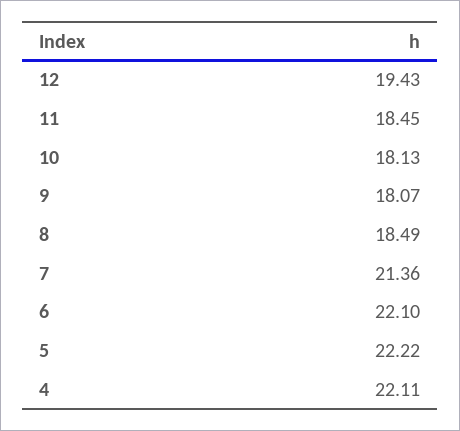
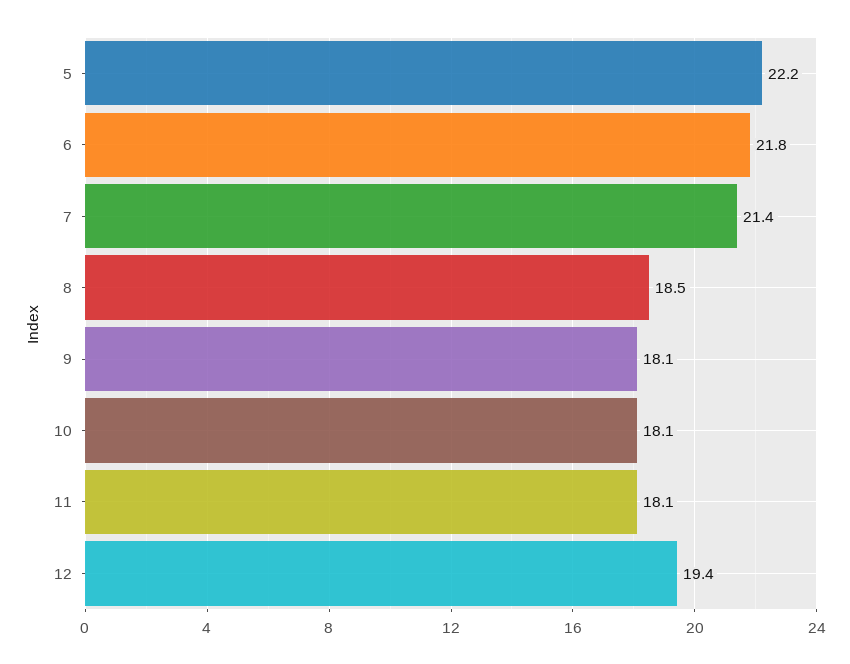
11: 18.45 -> 18.1
6: 22.1 -> 21.8
4: 22.11 -> none

